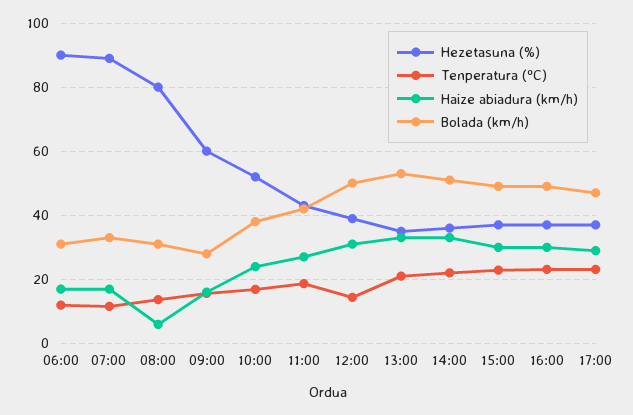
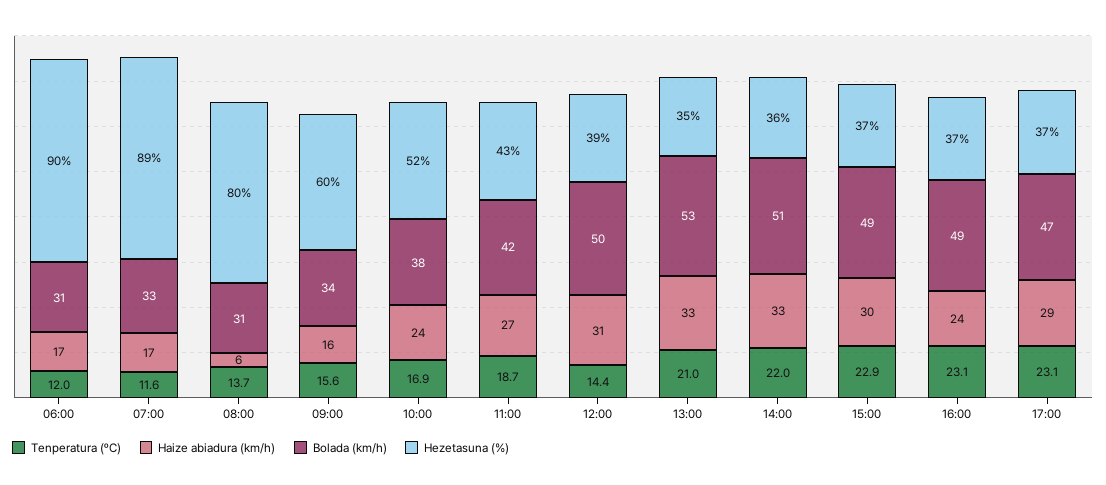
Bolada (km/h), 09:00: 28 -> 34
Haize abiadura (km/h), 16:00: 30 -> 24

